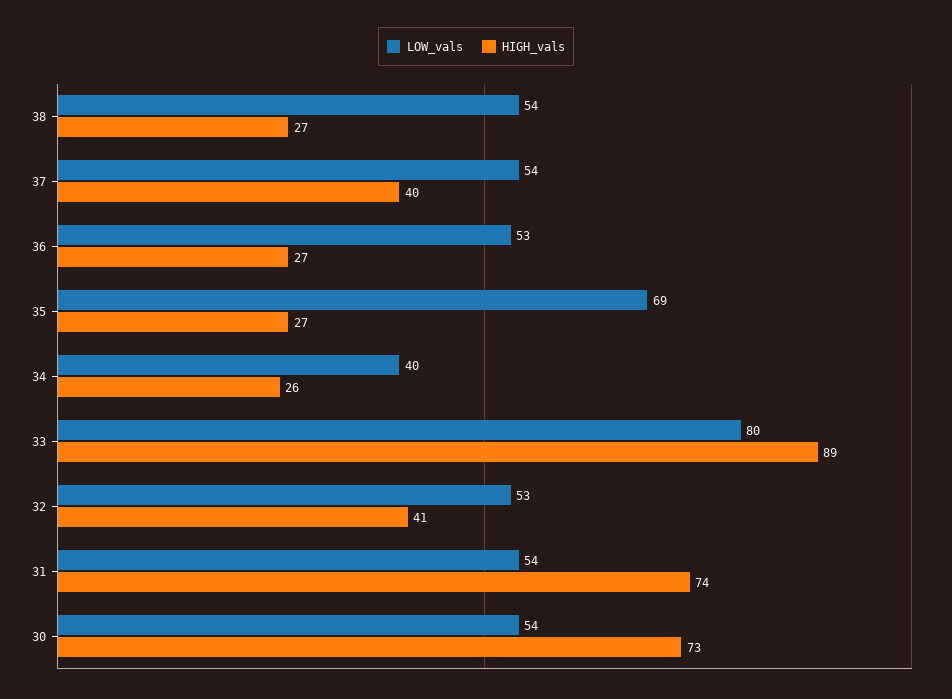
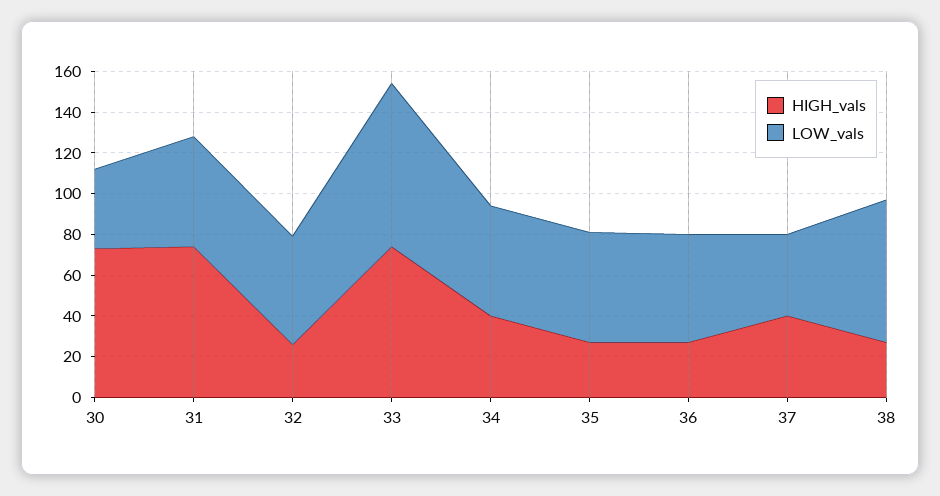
LOW_vals, 38: 54 -> 70
LOW_vals, 37: 54 -> 40
LOW_vals, 35: 69 -> 55
LOW_vals, 34: 40 -> 55
HIGH_vals, 34: 26 -> 40
HIGH_vals, 33: 89 -> 75
HIGH_vals, 32: 41 -> 25
LOW_vals, 30: 54 -> 40

